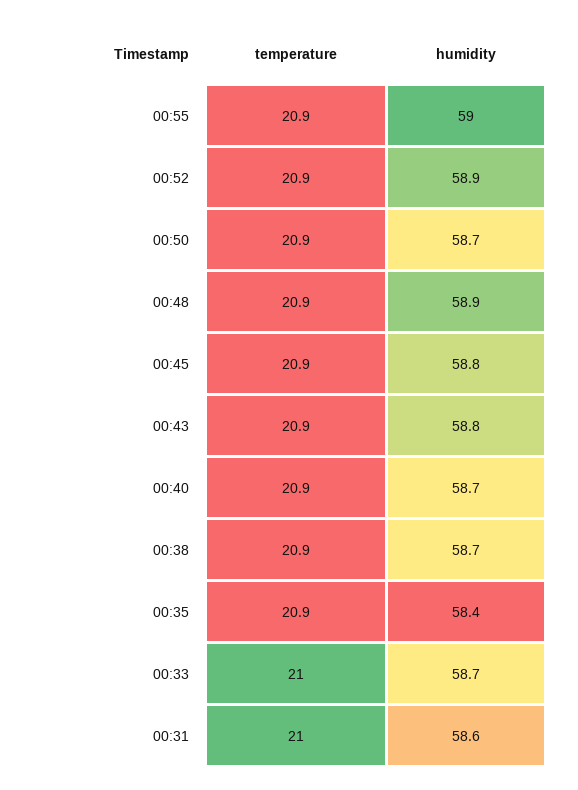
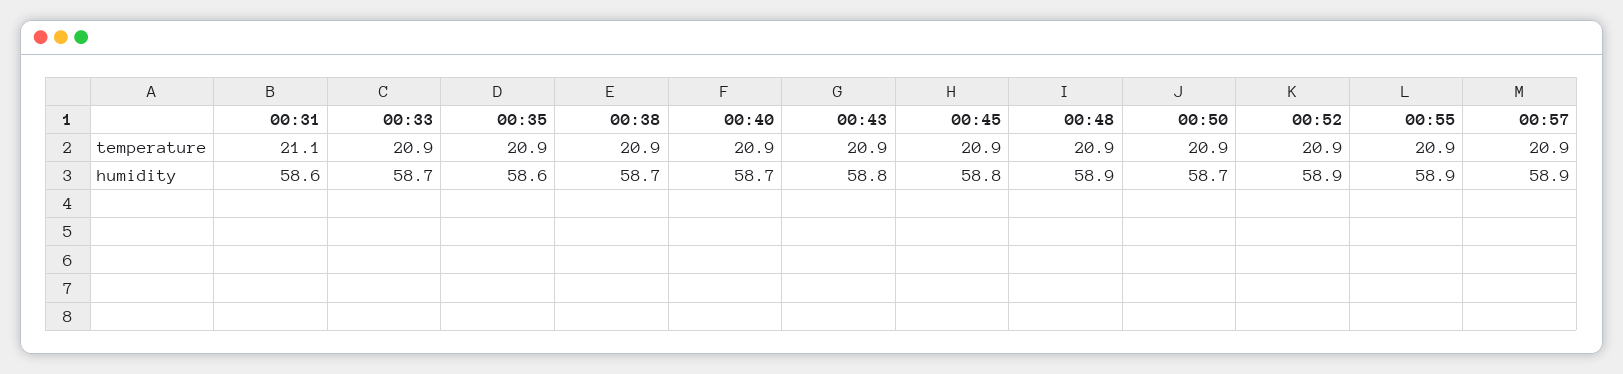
humidity, 00:55: 59 -> 58.9
humidity, 00:35: 58.4 -> 58.6
temperature, 00:33: 21 -> 20.9
temperature, 00:31: 21 -> 21.1
temperature, 00:57: none -> 20.9
humidity, 00:57: none -> 58.9

